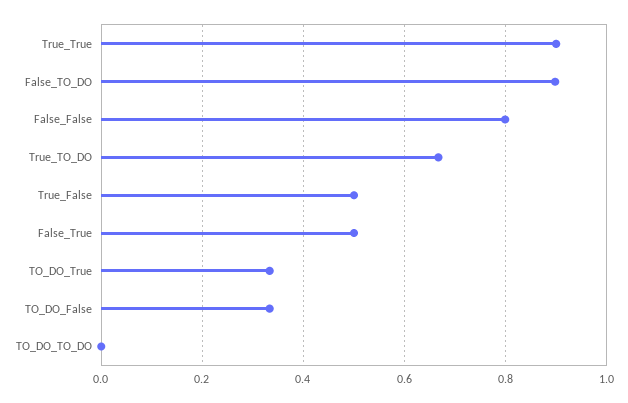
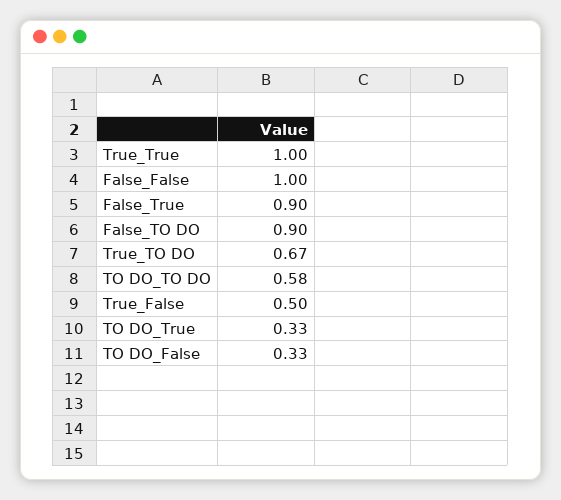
True_True: 0.9 -> 1
False_False: 0.8 -> 1
False_True: 0.5 -> 0.9
TO_DO_TO_DO: 0 -> 0.58

